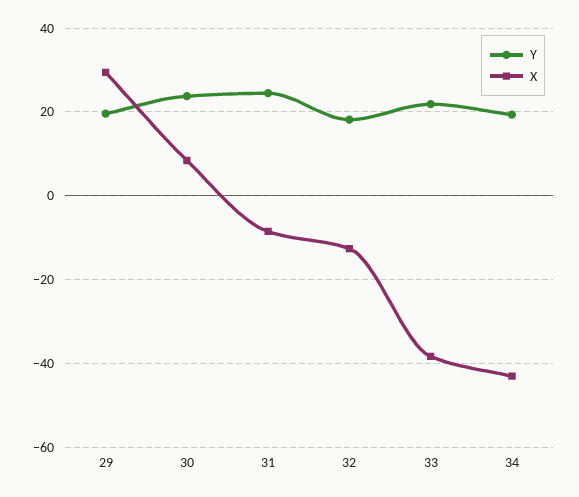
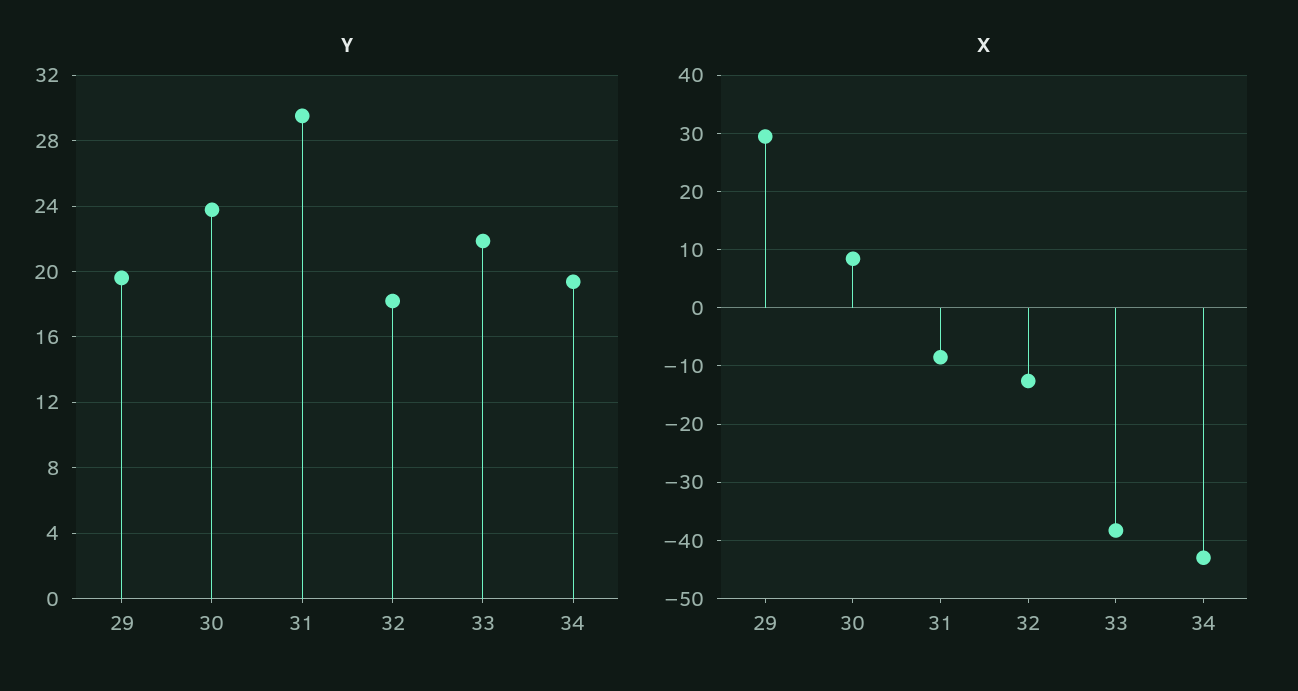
Y, 31: 24 -> 29.5

